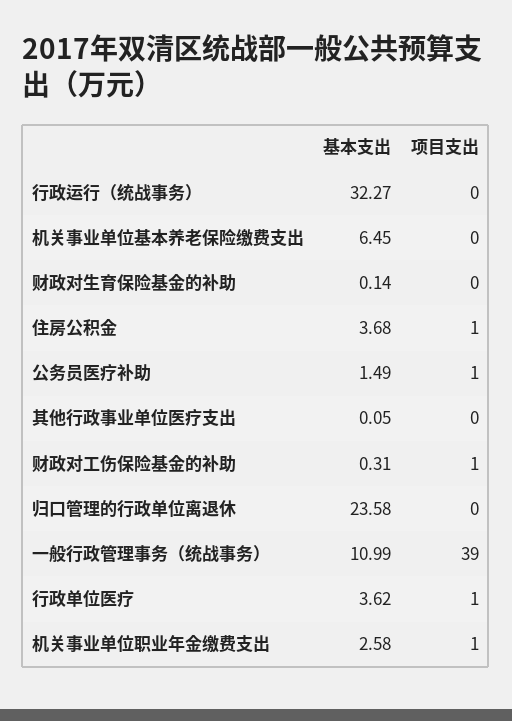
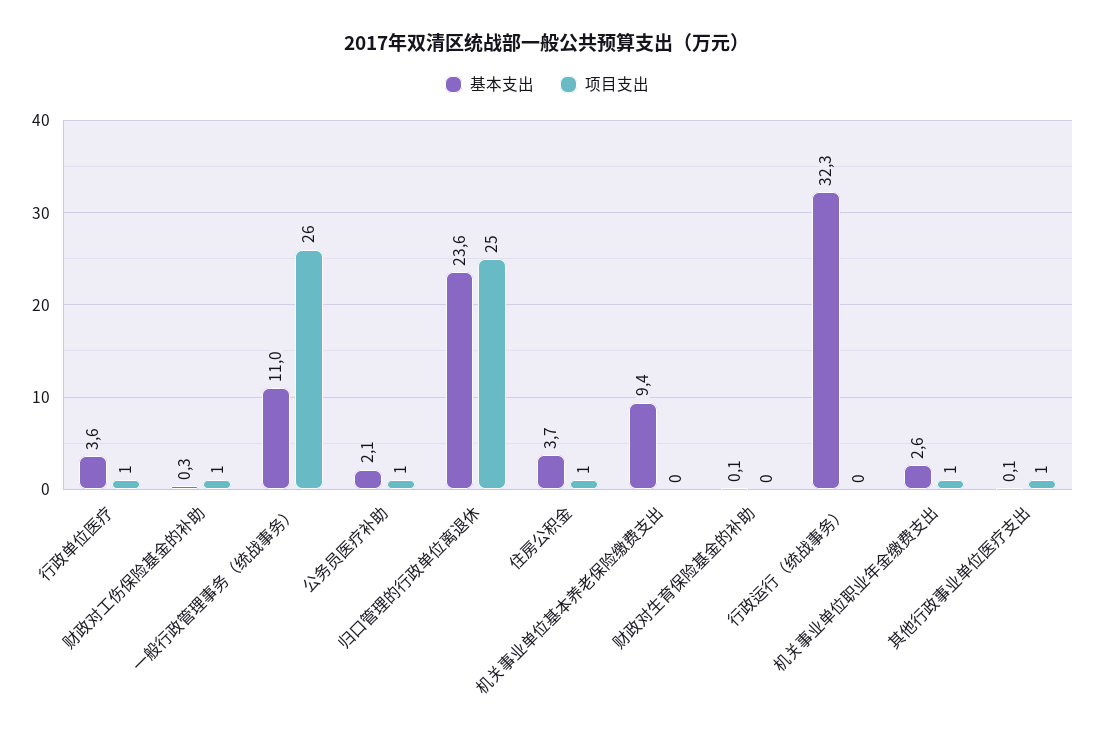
基本支出, 机关事业单位基本养老保险缴费支出: 6.45 -> 9.4
基本支出, 公务员医疗补助: 1.49 -> 2.1
项目支出, 其他行政事业单位医疗支出: 0 -> 1
项目支出, 归口管理的行政单位离退休: 0 -> 25
项目支出, 一般行政管理事务（统战事务）: 39 -> 26

